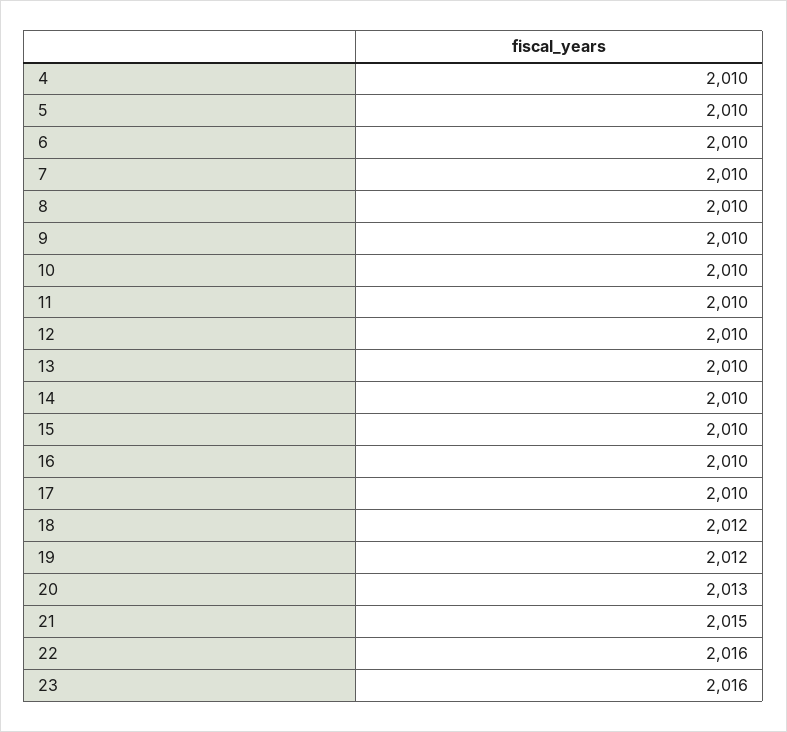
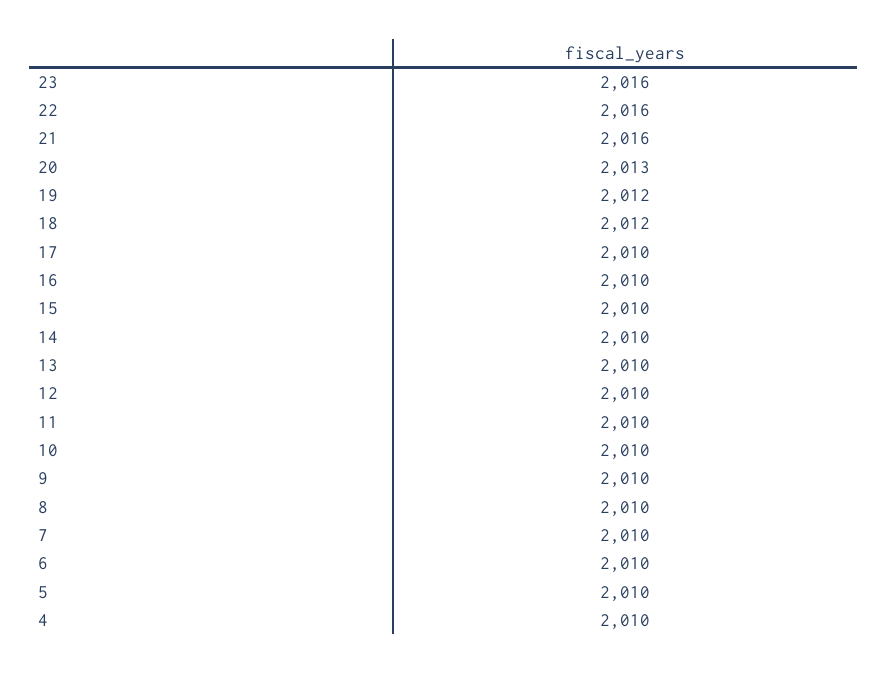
21: 2015 -> 2016

